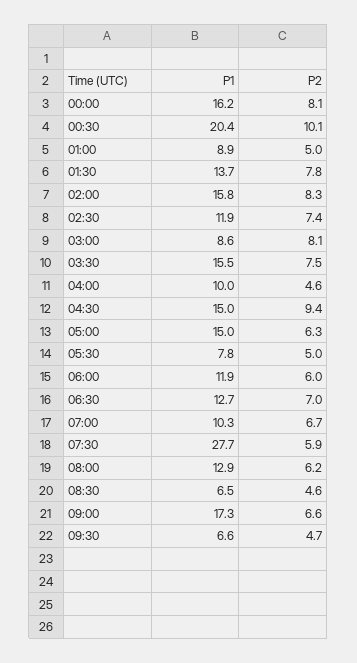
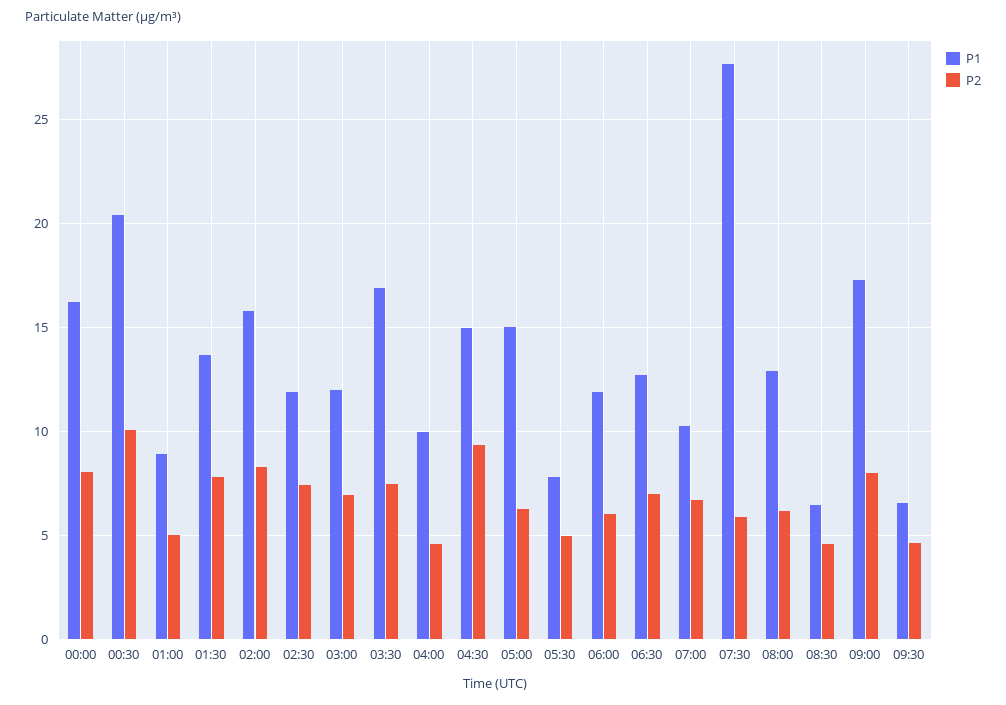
P1, 03:00: 8.6 -> 12
P2, 03:00: 8.1 -> 7
P1, 03:30: 15.5 -> 17
P2, 09:00: 6.6 -> 8

